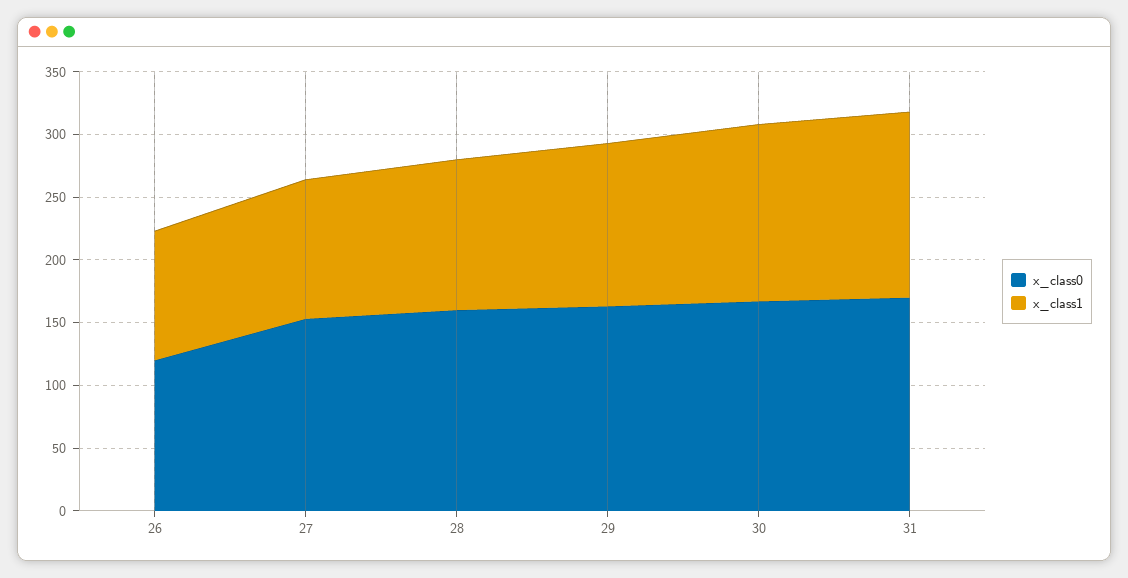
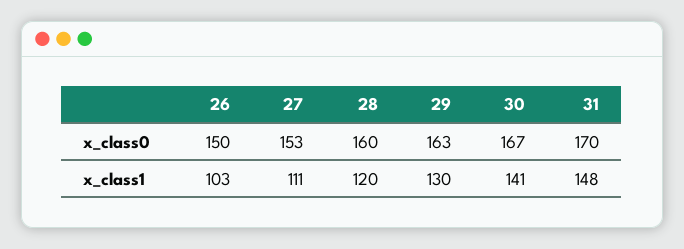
x_class0, 26: 120 -> 150

